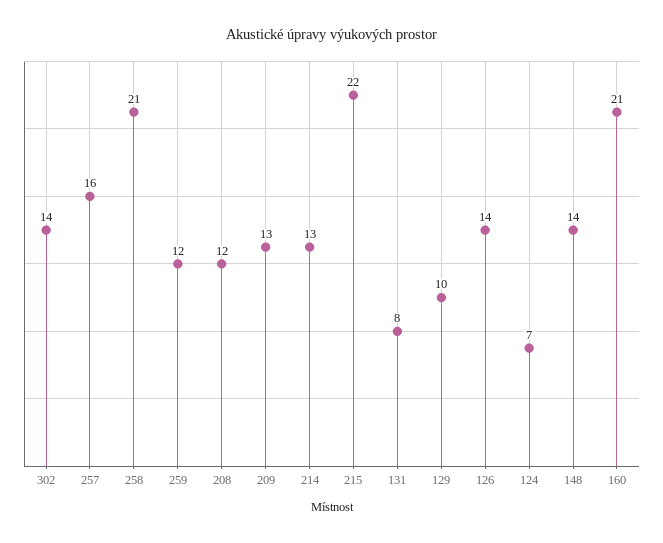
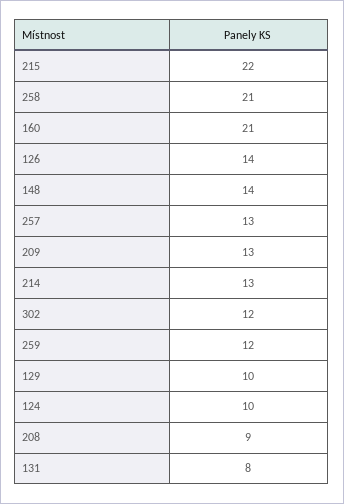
302: 14 -> 12
257: 16 -> 13
208: 12 -> 9
124: 7 -> 10

